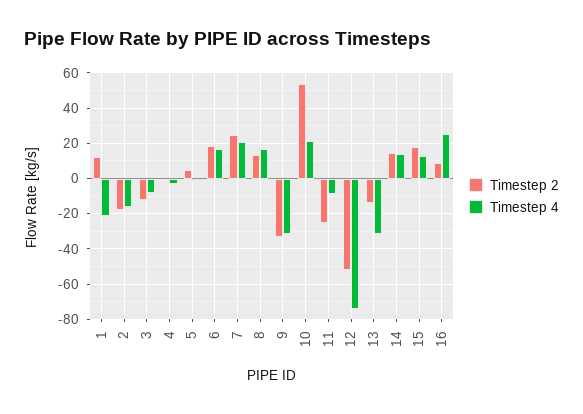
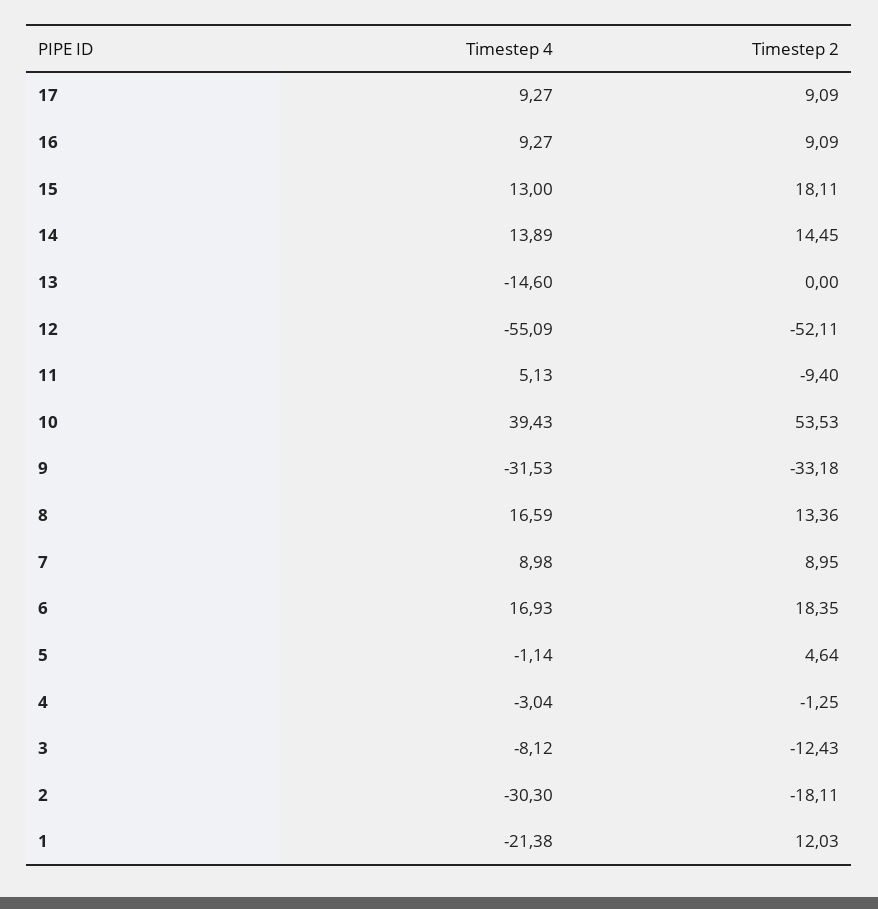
Timestep 4, 2: -15 -> -30.3
Timestep 2, 7: 25 -> 8.95
Timestep 4, 7: 20 -> 8.98
Timestep 4, 10: 20 -> 39.43
Timestep 2, 11: -25 -> -9.4
Timestep 4, 11: -10 -> 5.13
Timestep 4, 12: -75 -> -55.09
Timestep 2, 13: -15 -> 0
Timestep 4, 13: -30 -> -14.6
Timestep 4, 16: 25 -> 9.27
Timestep 4, 17: none -> 9.27
Timestep 2, 17: none -> 9.09

